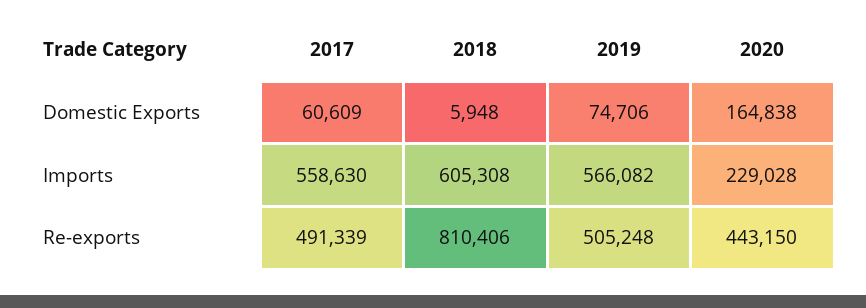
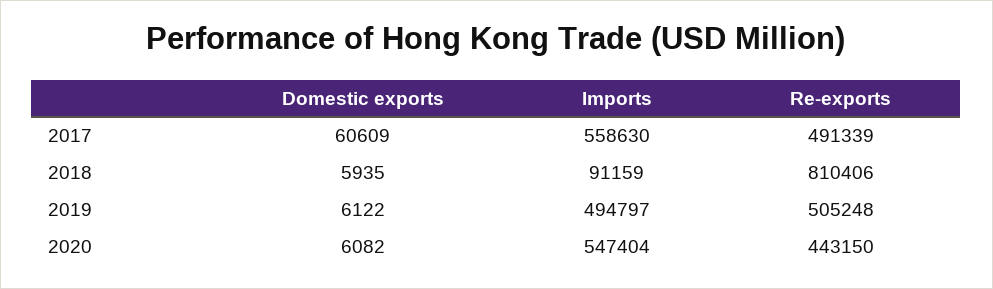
2018, Domestic Exports: 5948 -> 5935
2019, Domestic Exports: 74706 -> 6122
2020, Domestic Exports: 164838 -> 6082
2018, Imports: 605308 -> 91159
2019, Imports: 566082 -> 494797
2020, Imports: 229028 -> 547404

